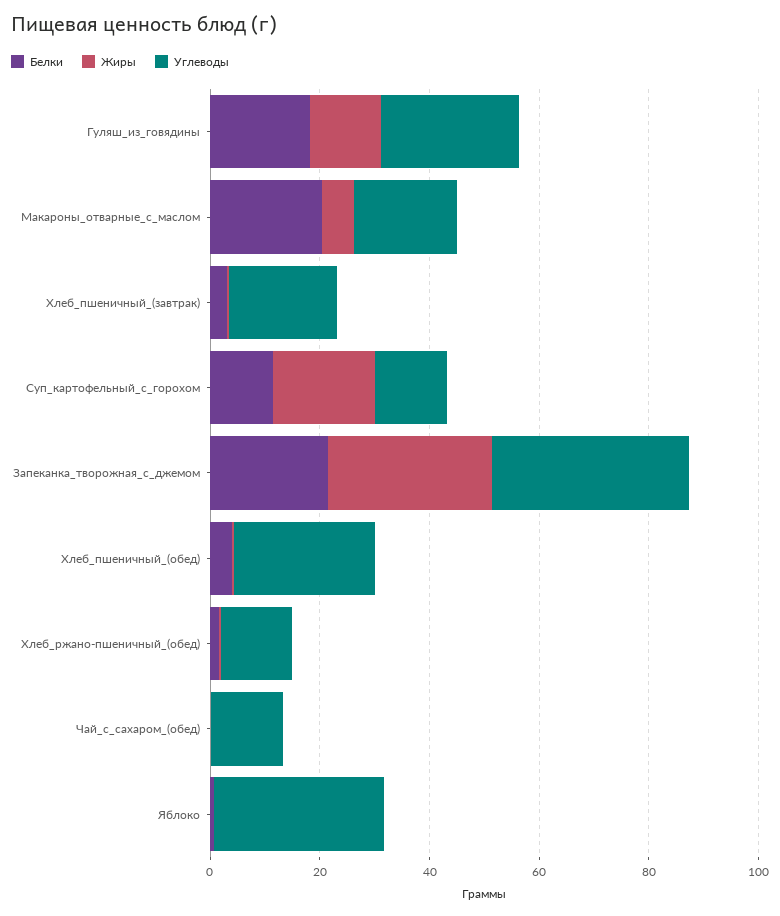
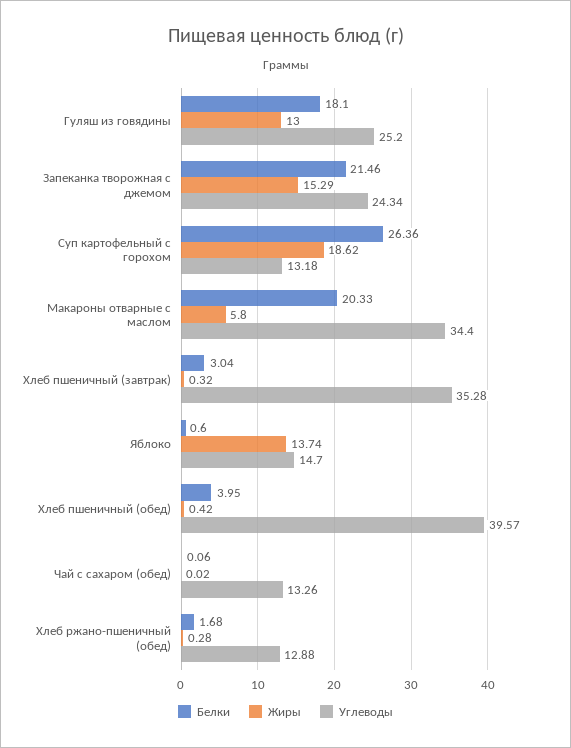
Углеводы, Макароны_отварные_с_маслом: 20 -> 34.4
Углеводы, Хлеб_пшеничный_(завтрак): 20 -> 35.28
Белки, Суп_картофельный_с_горохом: 10 -> 26.36
Жиры, Запеканка_творожная_с_джемом: 30 -> 15.29
Углеводы, Запеканка_творожная_с_джемом: 35 -> 24.34
Углеводы, Хлеб_пшеничный_(обед): 25 -> 39.57
Жиры, Яблоко: 0 -> 13.74
Углеводы, Яблоко: 30 -> 14.7

